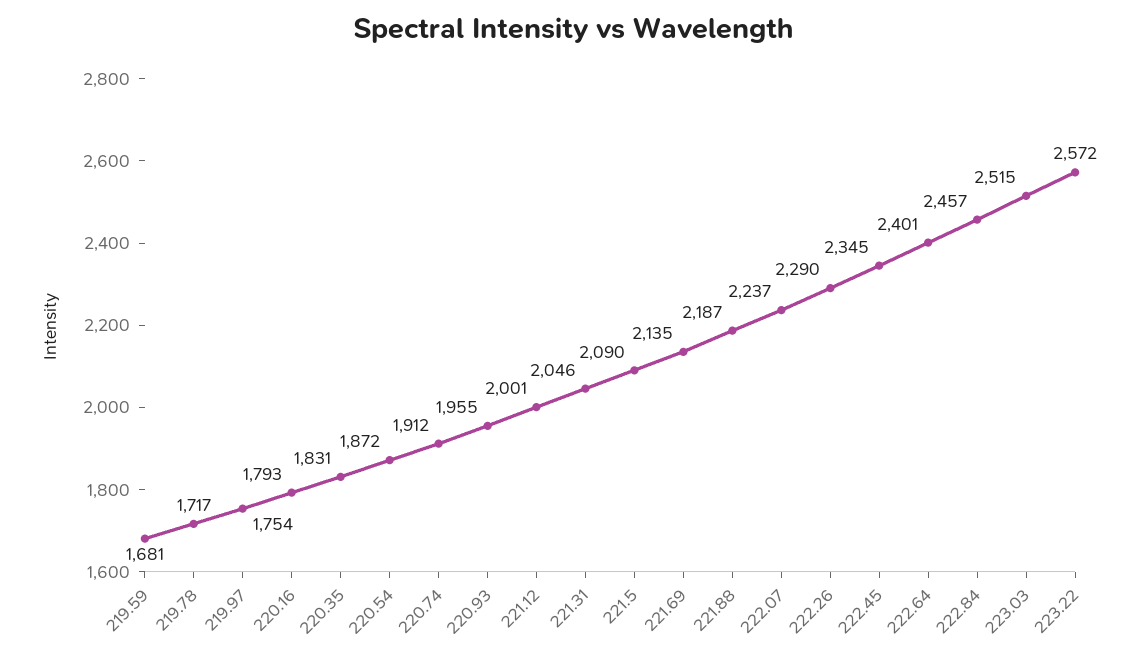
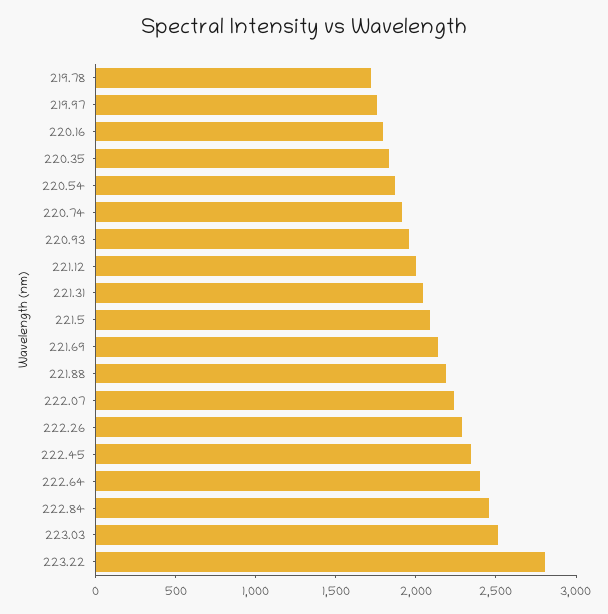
219.59: 1681 -> none
223.22: 2572 -> 2800

